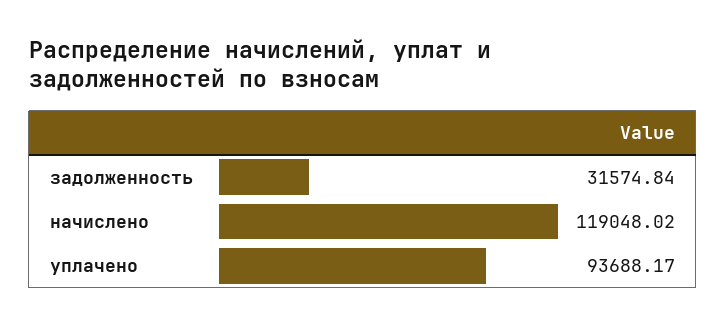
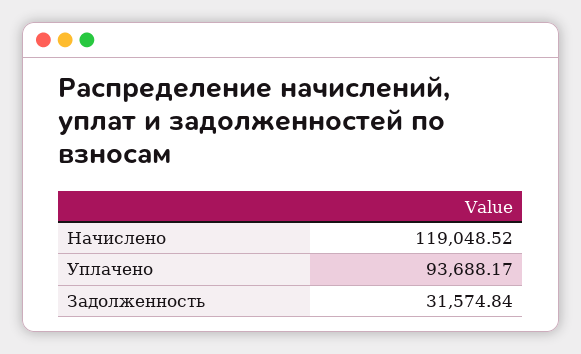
начислено: 119048.02 -> 119048.52

